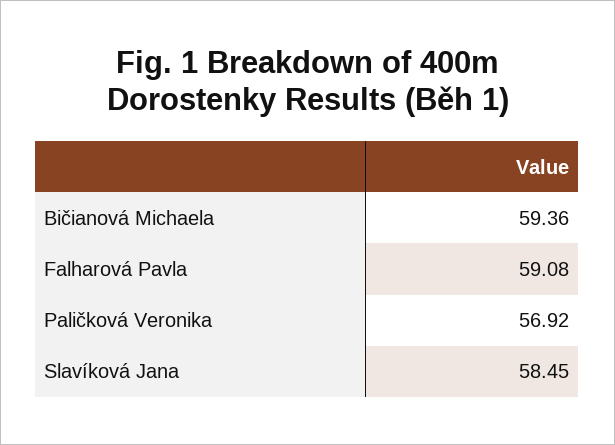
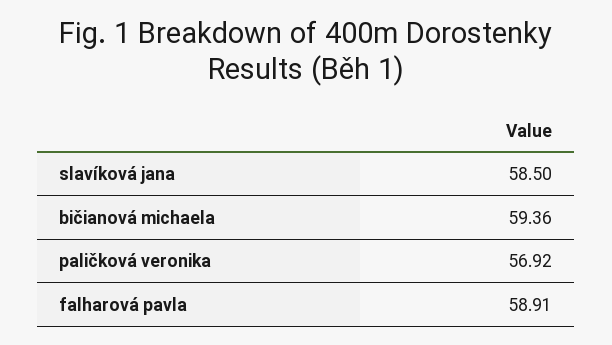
Falharová Pavla: 59.08 -> 58.91
Slavíková Jana: 58.45 -> 58.5

